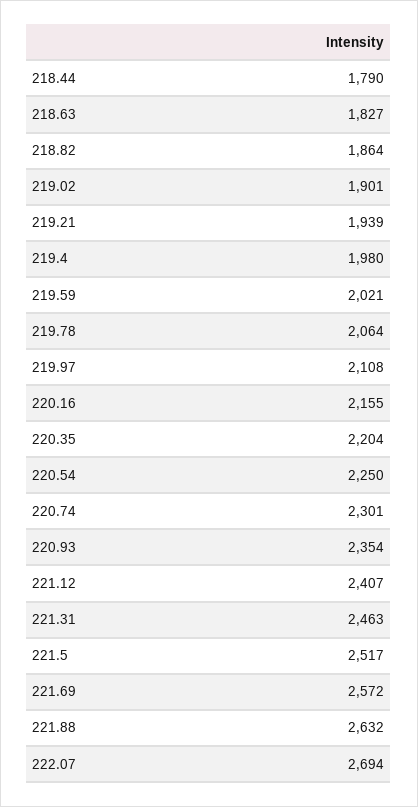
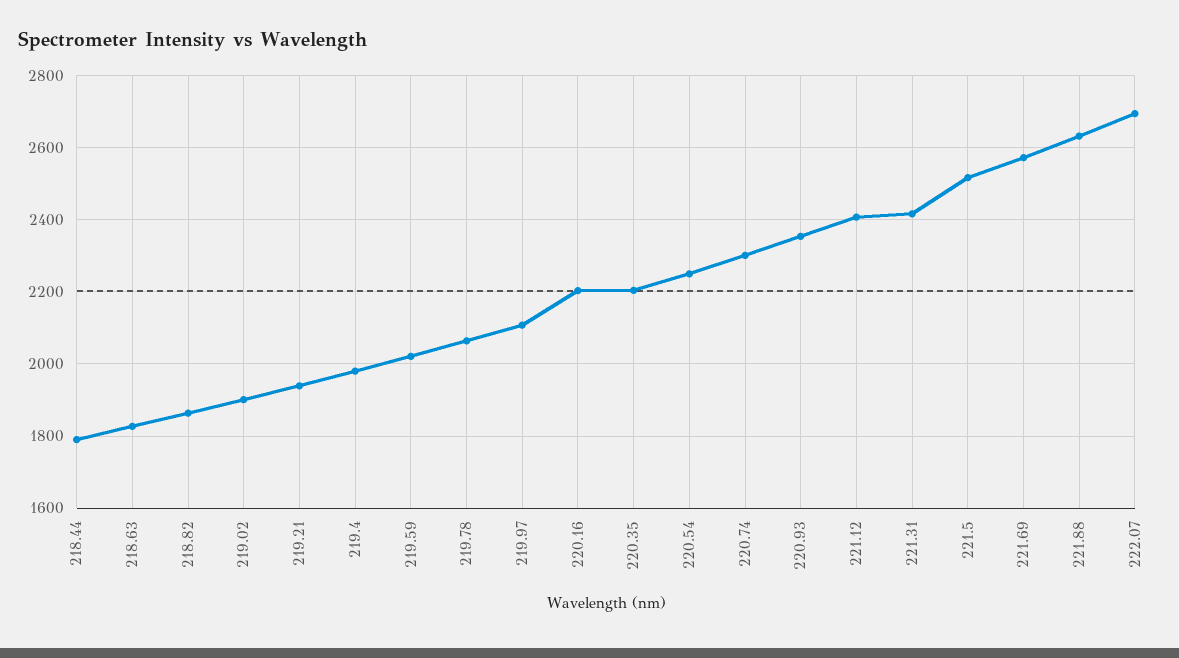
220.16: 2155 -> 2200
221.31: 2463 -> 2420

